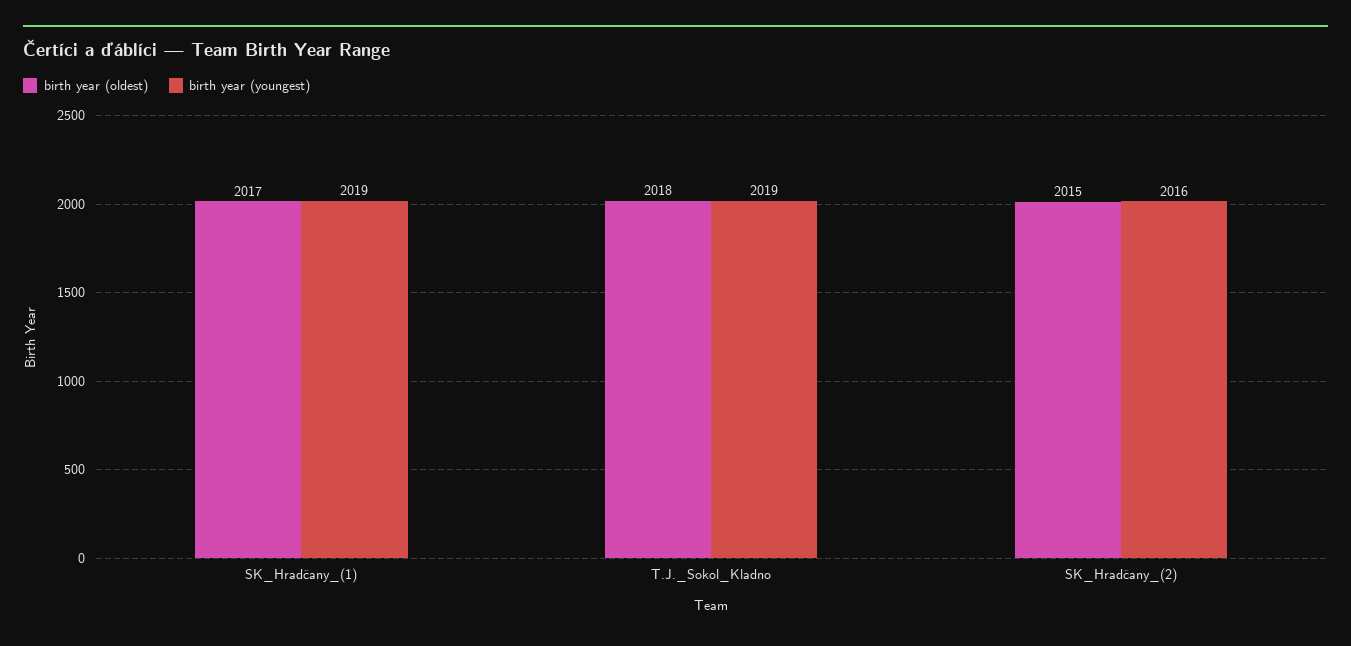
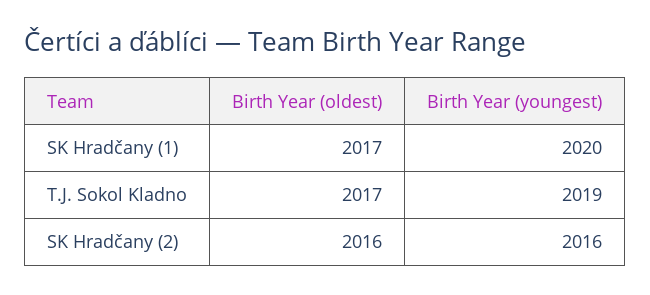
birth year (youngest), SK_Hradčany_(1): 2019 -> 2020
birth year (oldest), T.J._Sokol_Kladno: 2018 -> 2017
birth year (oldest), SK_Hradčany_(2): 2015 -> 2016

